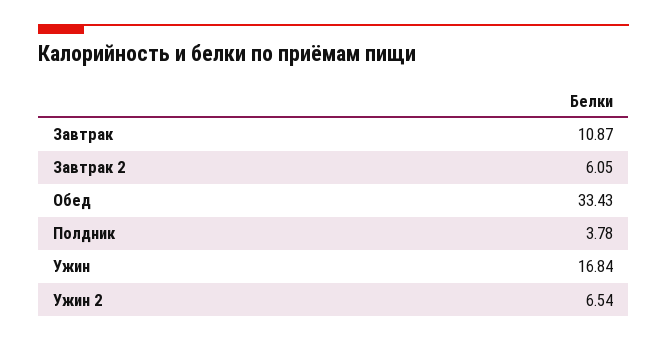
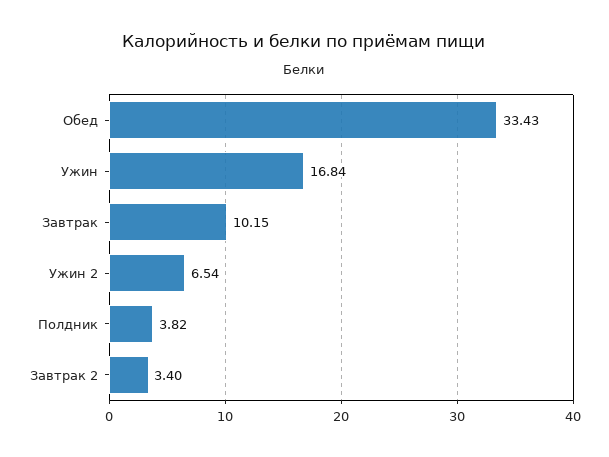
Завтрак: 10.87 -> 10.15
Завтрак 2: 6.05 -> 3.4
Полдник: 3.78 -> 3.82

